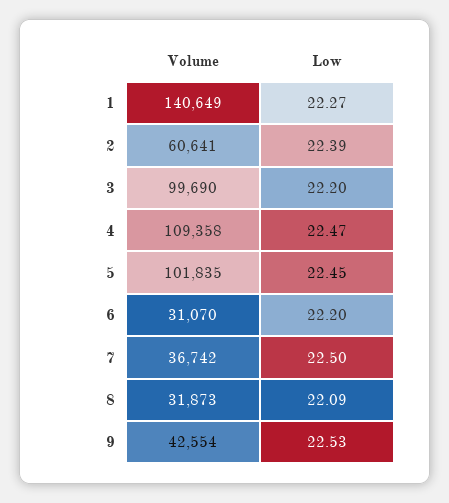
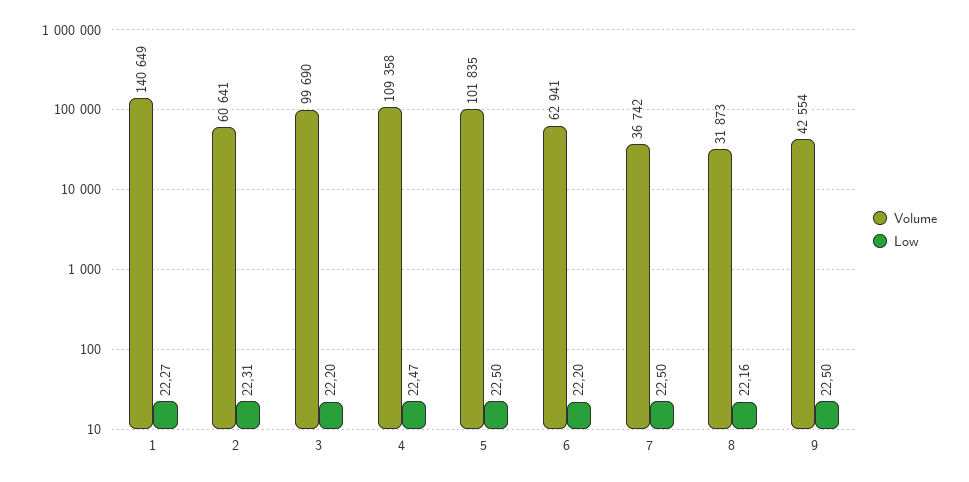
Low, 2: 22.39 -> 22.31
Low, 5: 22.45 -> 22.5
Volume, 6: 31070 -> 62941
Low, 8: 22.09 -> 22.16
Low, 9: 22.53 -> 22.5

